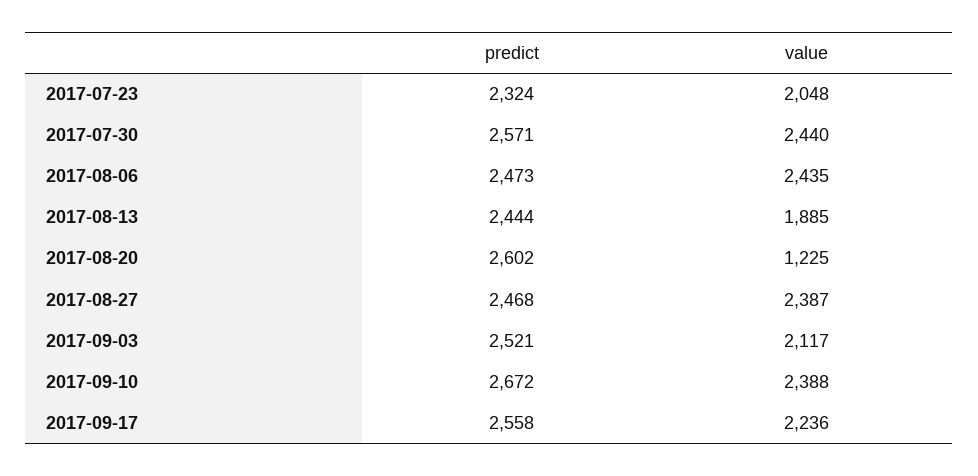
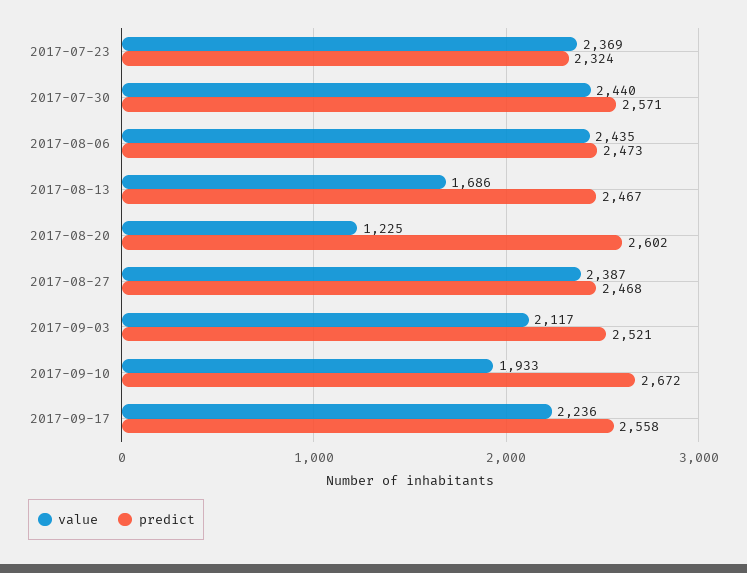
value, 2017-07-23: 2048 -> 2369
predict, 2017-08-13: 2444 -> 2467
value, 2017-08-13: 1885 -> 1686
value, 2017-09-10: 2388 -> 1933

